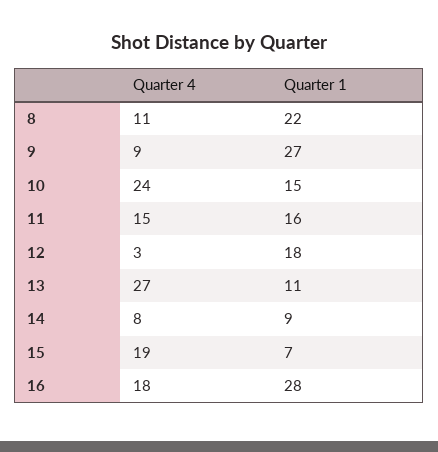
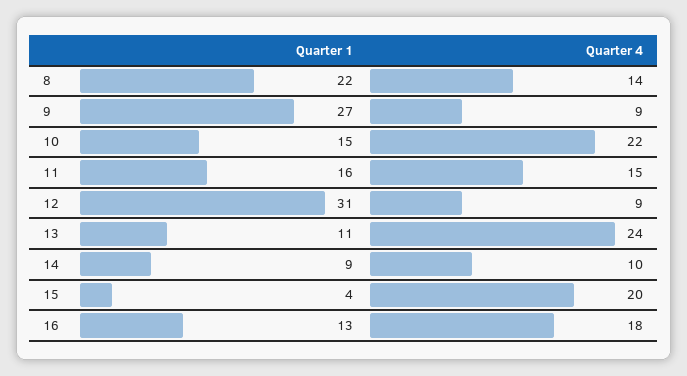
Quarter 4, 8: 11 -> 14
Quarter 4, 10: 24 -> 22
Quarter 4, 12: 3 -> 9
Quarter 1, 12: 18 -> 31
Quarter 4, 13: 27 -> 24
Quarter 4, 14: 8 -> 10
Quarter 4, 15: 19 -> 20
Quarter 1, 15: 7 -> 4
Quarter 1, 16: 28 -> 13

